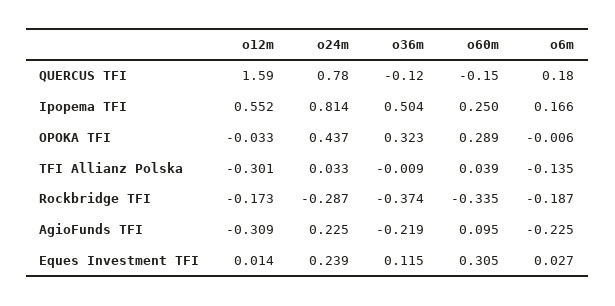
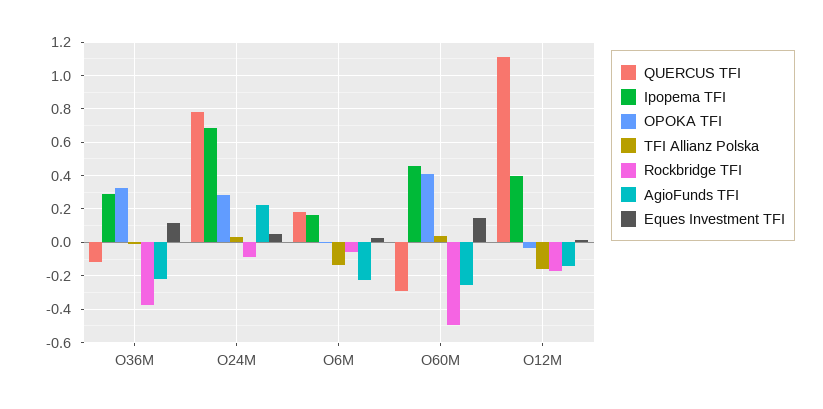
QUERCUS TFI, o12m: 1.59 -> 1.1
QUERCUS TFI, o60m: -0.15 -> -0.3
Ipopema TFI, o12m: 0.552 -> 0.4
Ipopema TFI, o24m: 0.814 -> 0.7
Ipopema TFI, o36m: 0.504 -> 0.3
Ipopema TFI, o60m: 0.25 -> 0.45
OPOKA TFI, o24m: 0.437 -> 0.3
OPOKA TFI, o60m: 0.289 -> 0.4
TFI Allianz Polska, o12m: -0.301 -> -0.15
Rockbridge TFI, o24m: -0.287 -> -0.1
Rockbridge TFI, o60m: -0.335 -> -0.5
Rockbridge TFI, o6m: -0.187 -> -0.05
AgioFunds TFI, o12m: -0.309 -> -0.15
AgioFunds TFI, o60m: 0.095 -> -0.25
Eques Investment TFI, o24m: 0.239 -> 0.05
Eques Investment TFI, o60m: 0.305 -> 0.15

